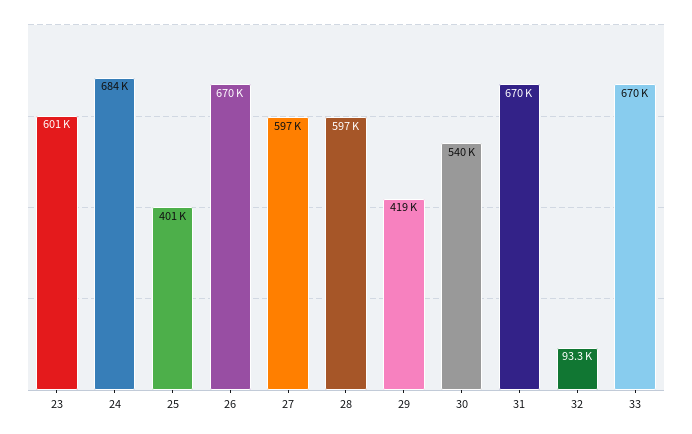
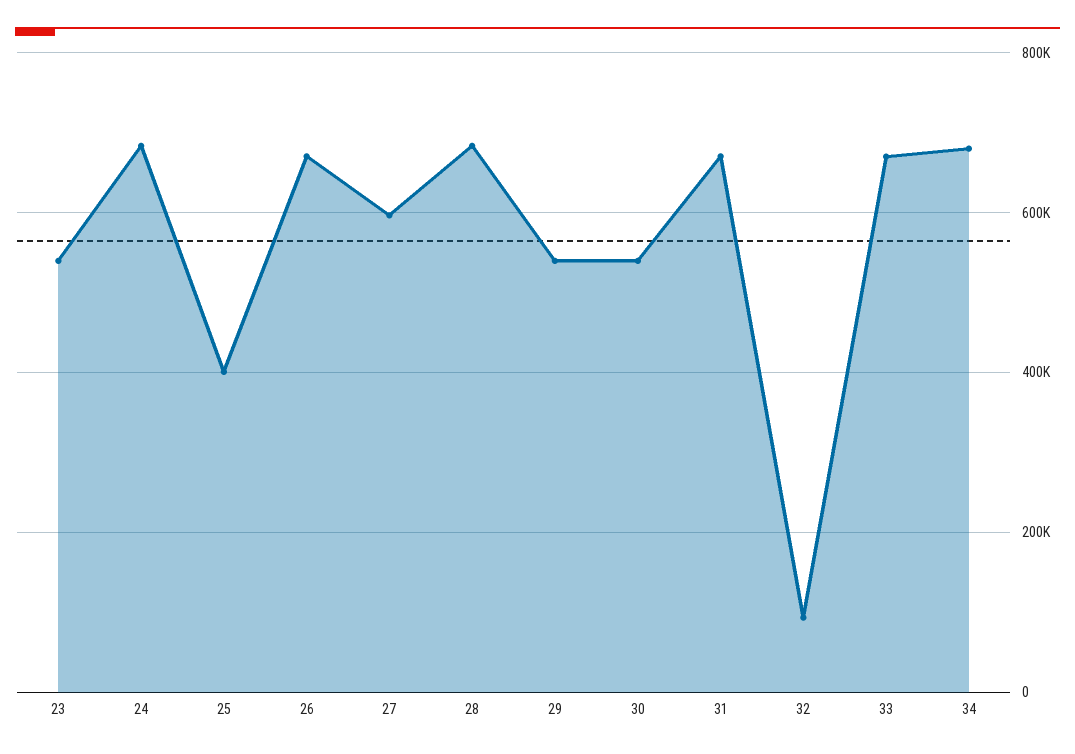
23: 601000 -> 540000
28: 597000 -> 680000
29: 419000 -> 540000
34: none -> 680000

